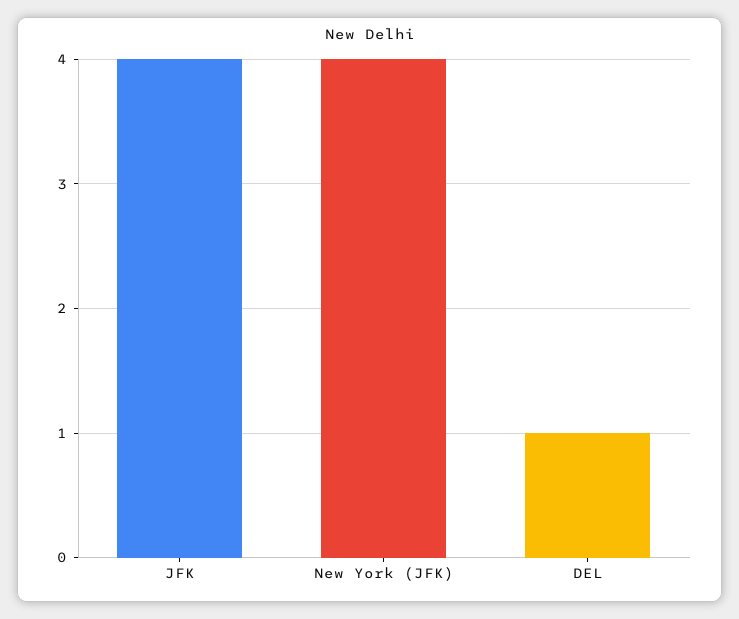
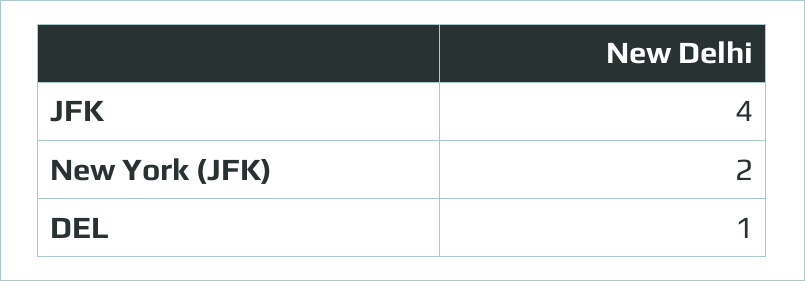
New York (JFK): 4 -> 2

